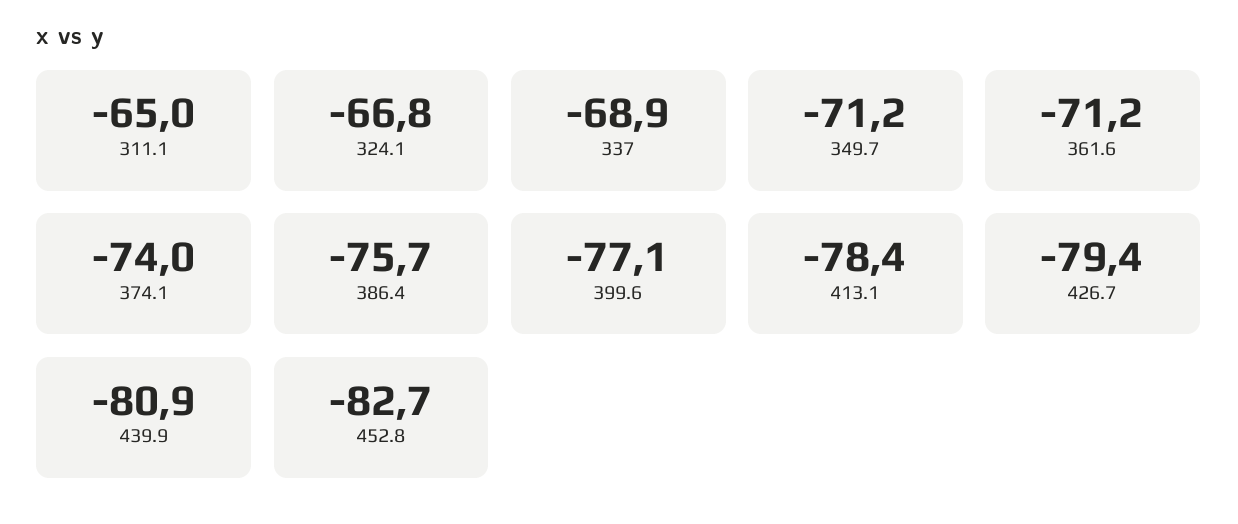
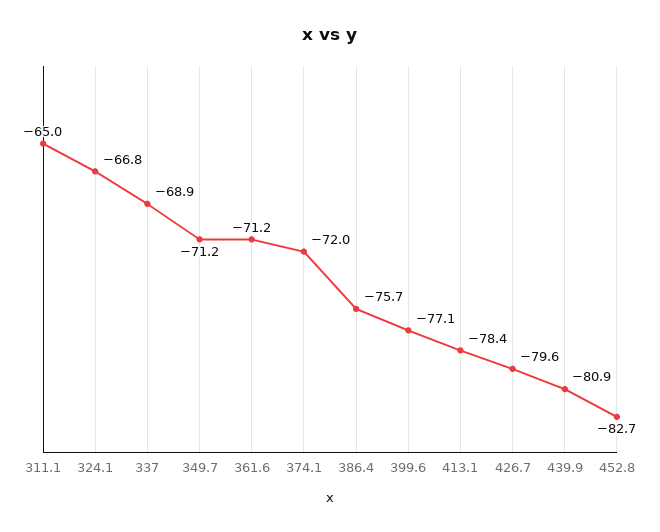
374.1: -74 -> -72
426.7: -79.4 -> -79.6

